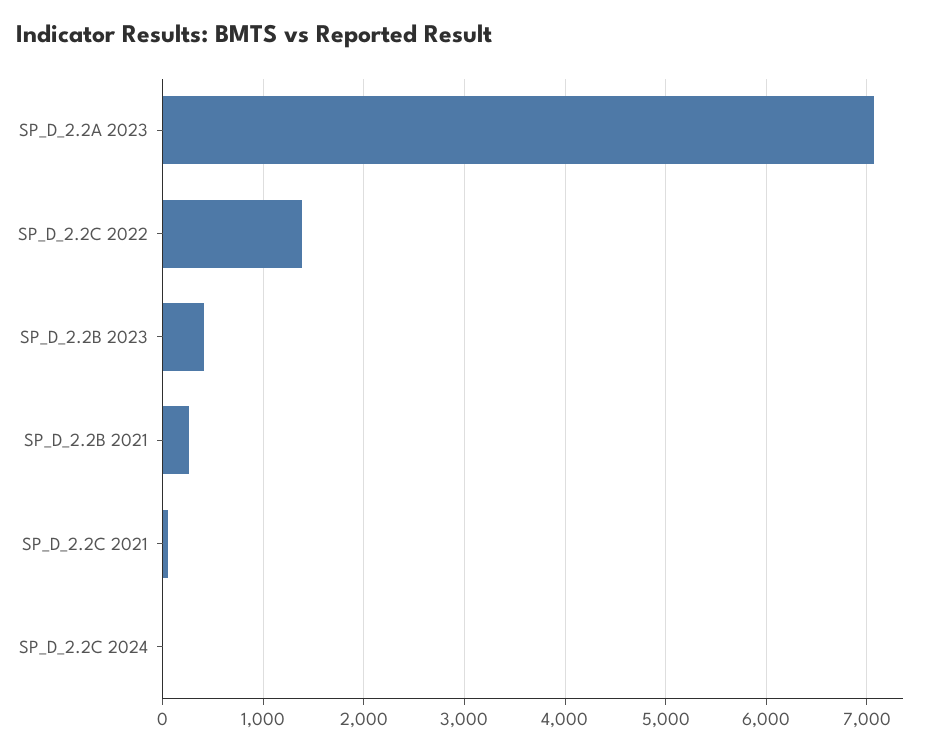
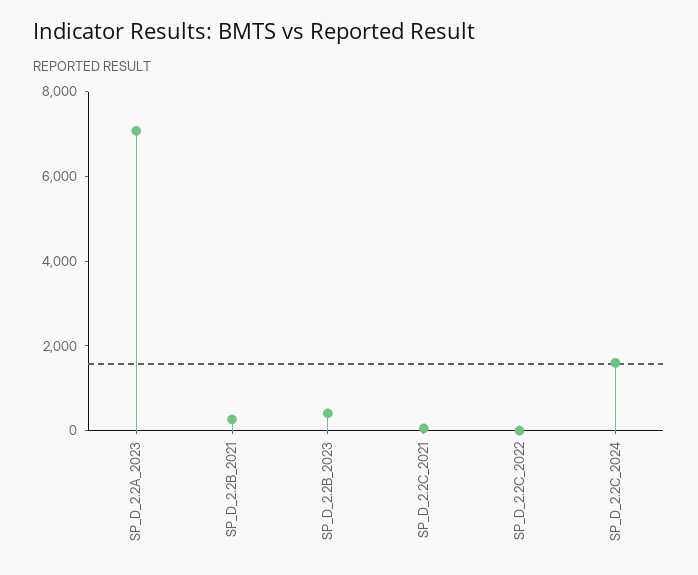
SP_D_2.2C 2022: 1400 -> 0
SP_D_2.2C 2024: 0 -> 1500

